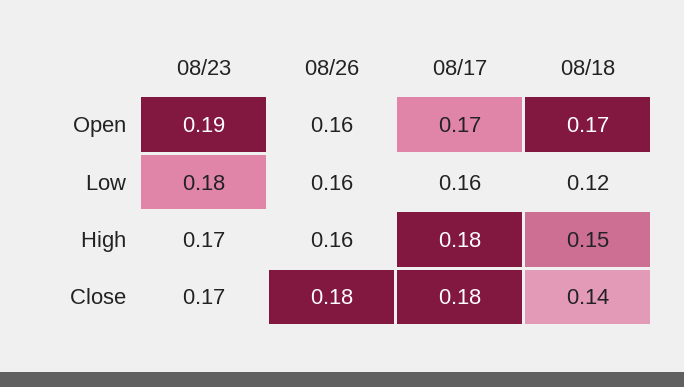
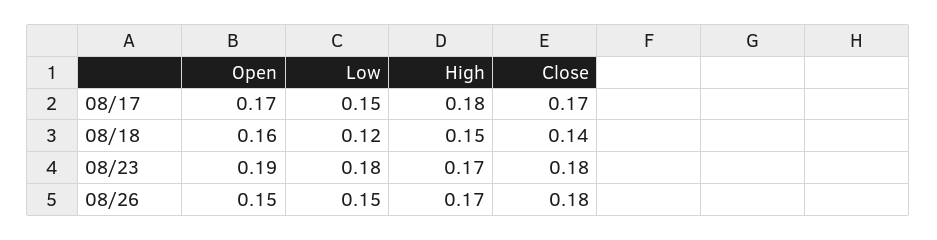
08/26, Open: 0.16 -> 0.15
08/18, Open: 0.17 -> 0.16
08/26, Low: 0.16 -> 0.15
08/17, Low: 0.16 -> 0.15
08/26, High: 0.16 -> 0.17
08/23, Close: 0.17 -> 0.18
08/17, Close: 0.18 -> 0.17

